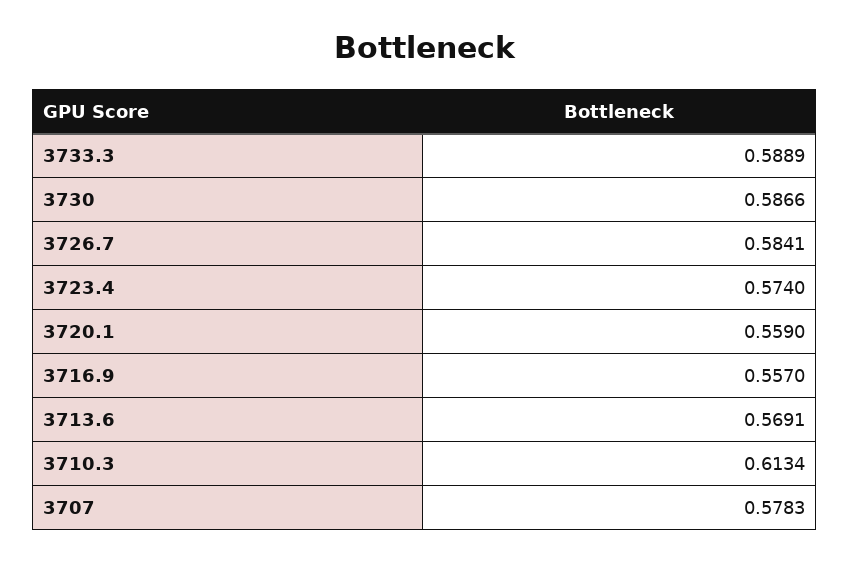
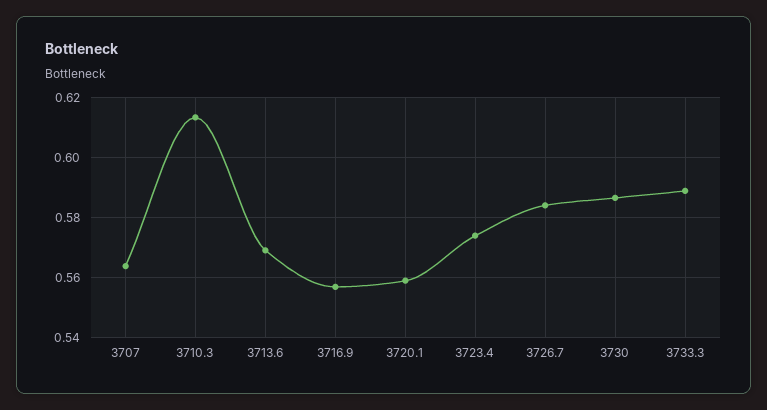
3707: 0.5783 -> 0.564

